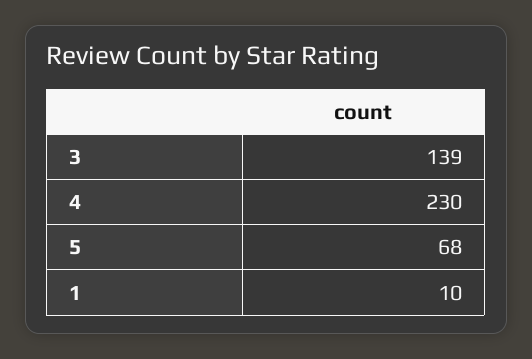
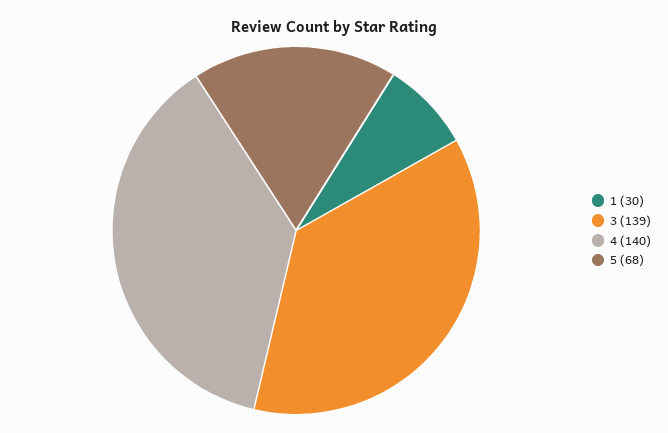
4: 230 -> 140
1: 10 -> 30

